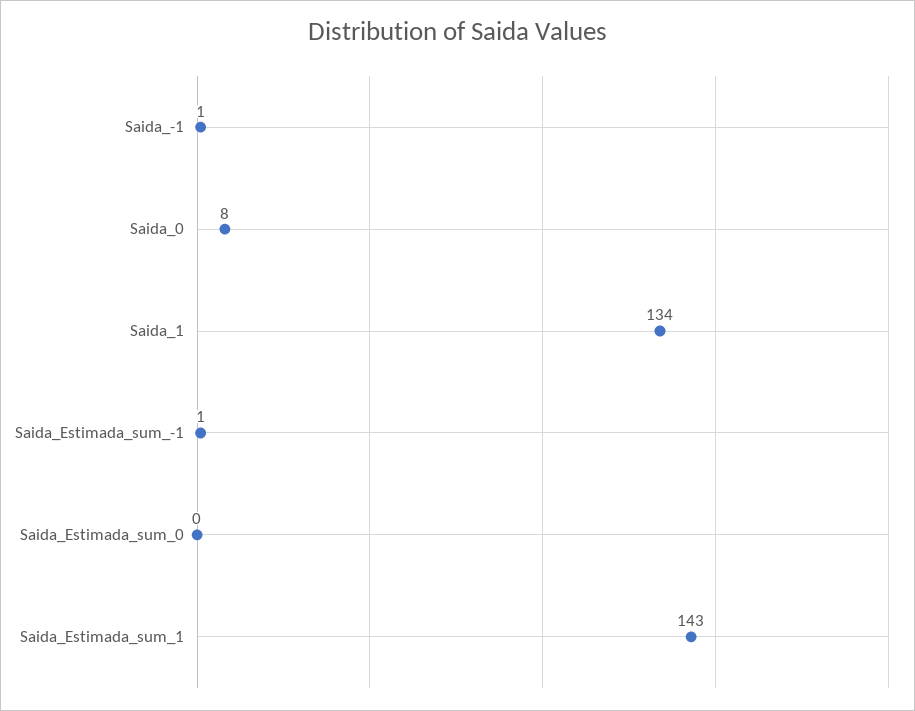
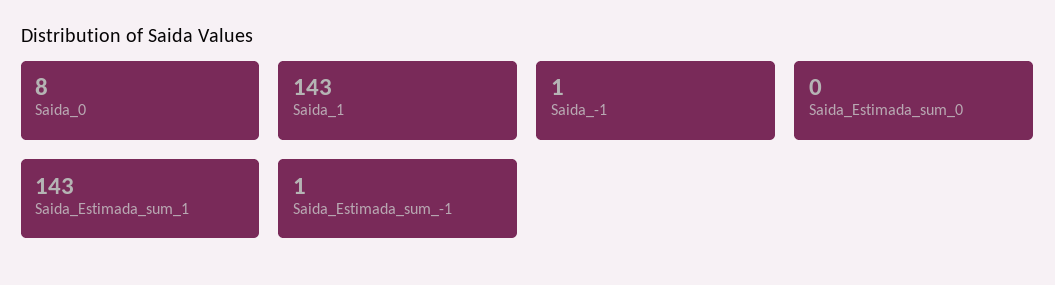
Saida_1: 134 -> 143

